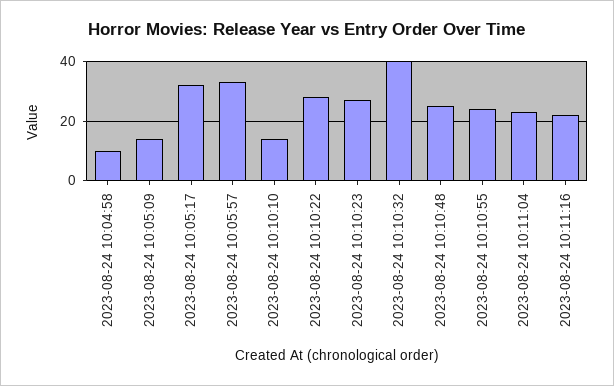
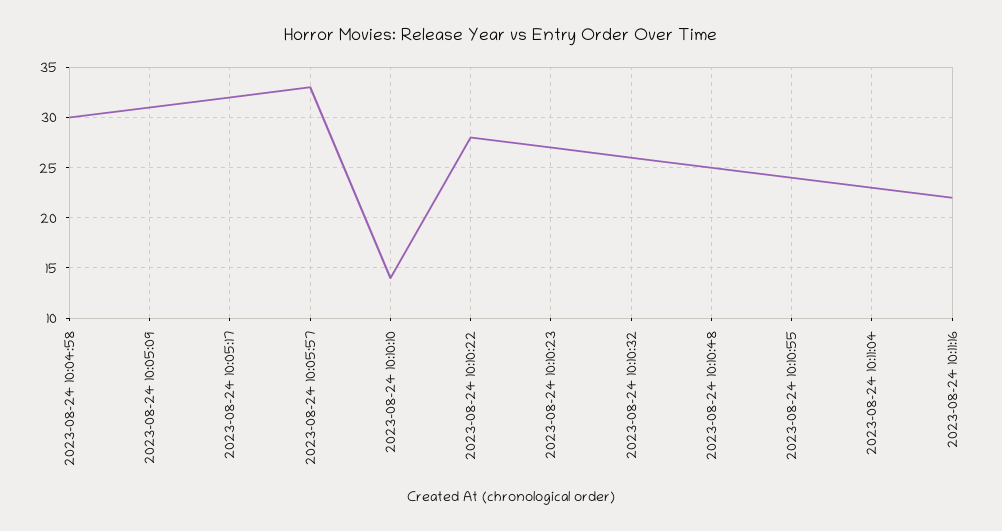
2023-08-24 10:04:58: 10 -> 30
2023-08-24 10:05:09: 15 -> 31
2023-08-24 10:10:32: 40 -> 26

